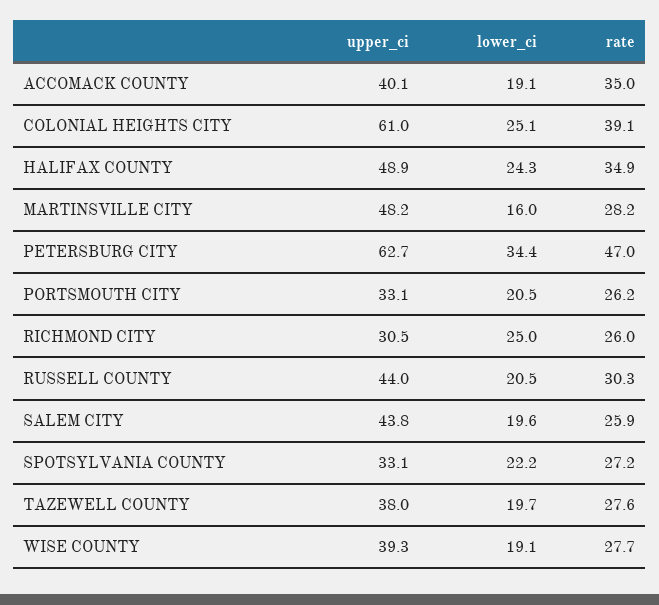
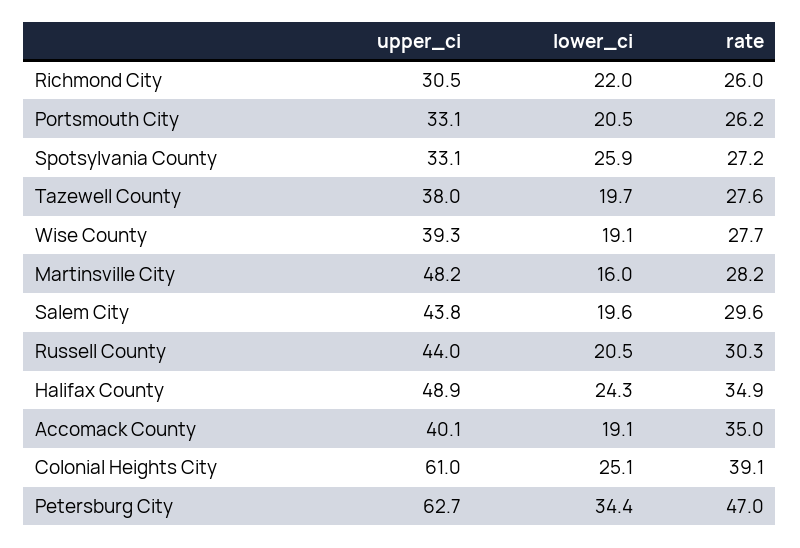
lower_ci, RICHMOND CITY: 25 -> 22
rate, SALEM CITY: 25.9 -> 29.6
lower_ci, SPOTSYLVANIA COUNTY: 22.2 -> 25.9

